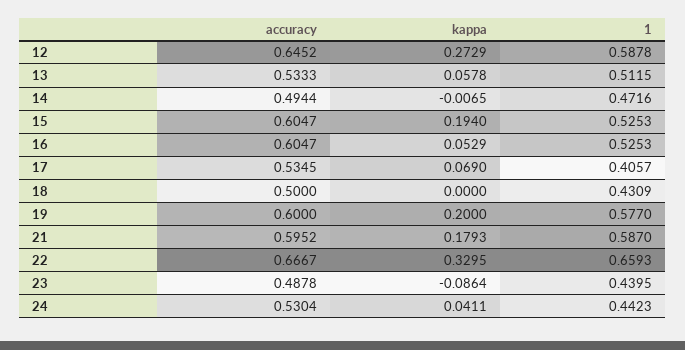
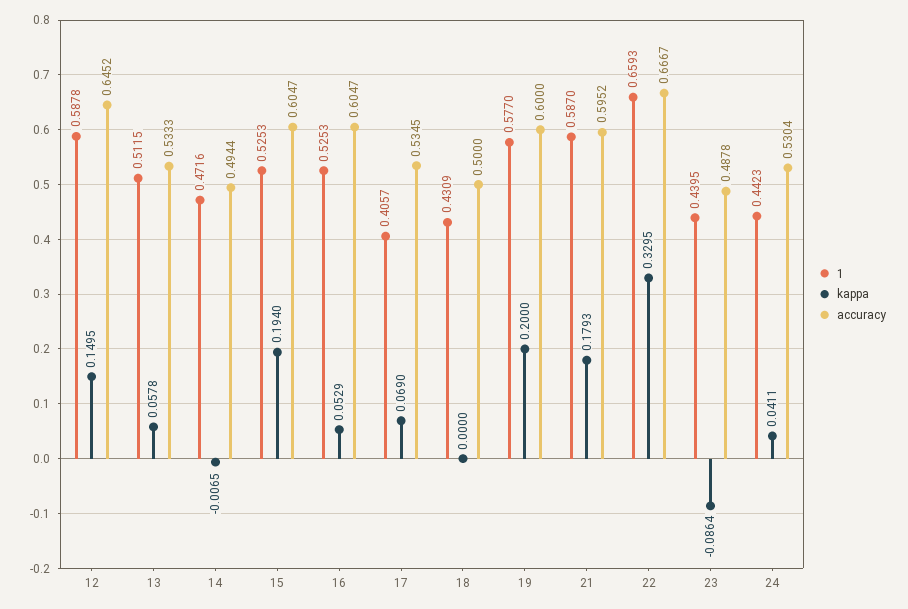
kappa, 12: 0.2729 -> 0.1495

